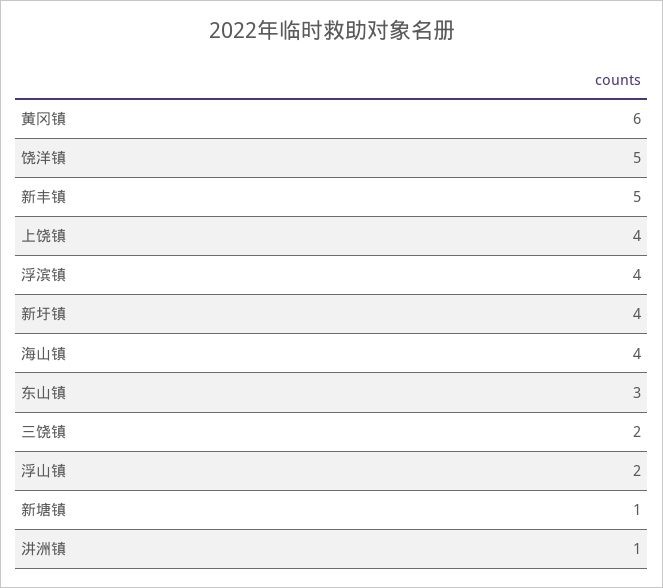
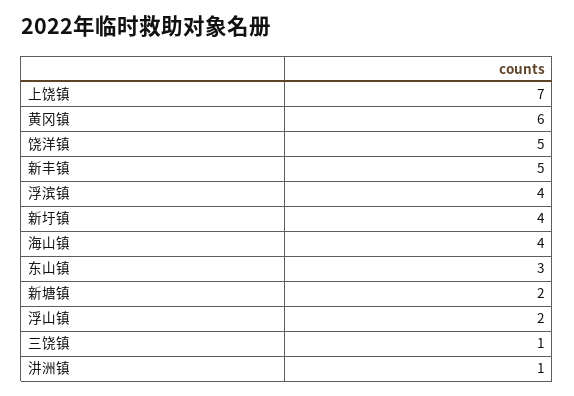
上饶镇: 4 -> 7
三饶镇: 2 -> 1
新塘镇: 1 -> 2

